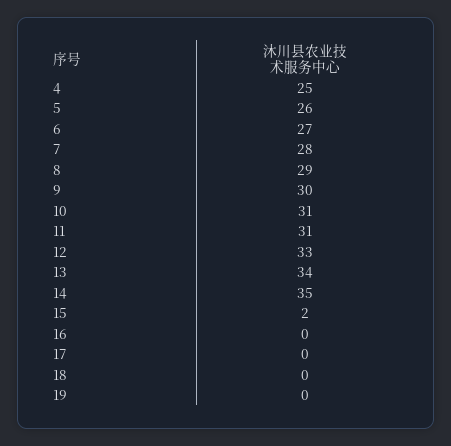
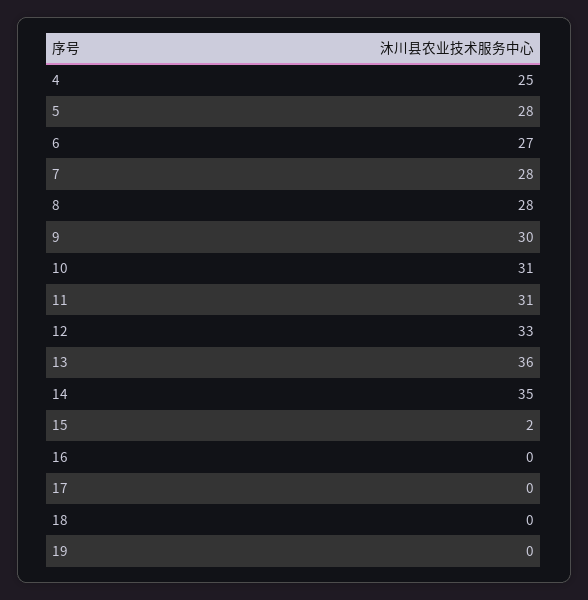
5: 26 -> 28
8: 29 -> 28
13: 34 -> 36

